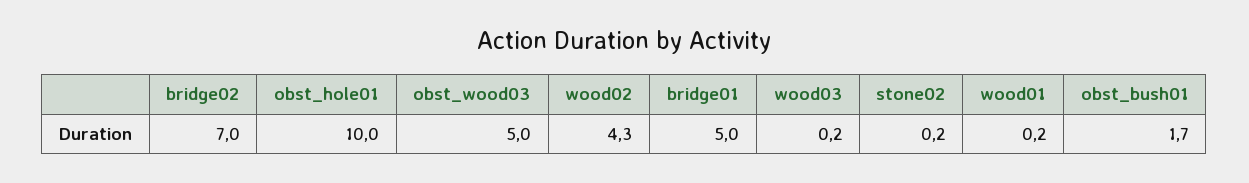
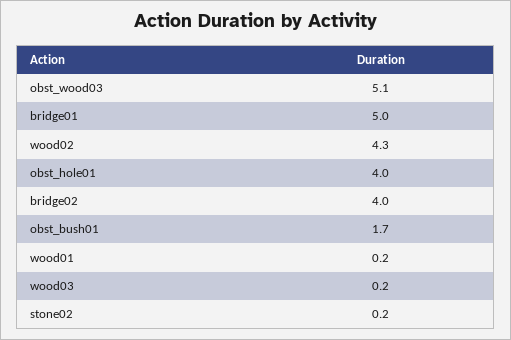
bridge02: 7 -> 4
obst_hole01: 10 -> 4
obst_wood03: 5 -> 5.1

